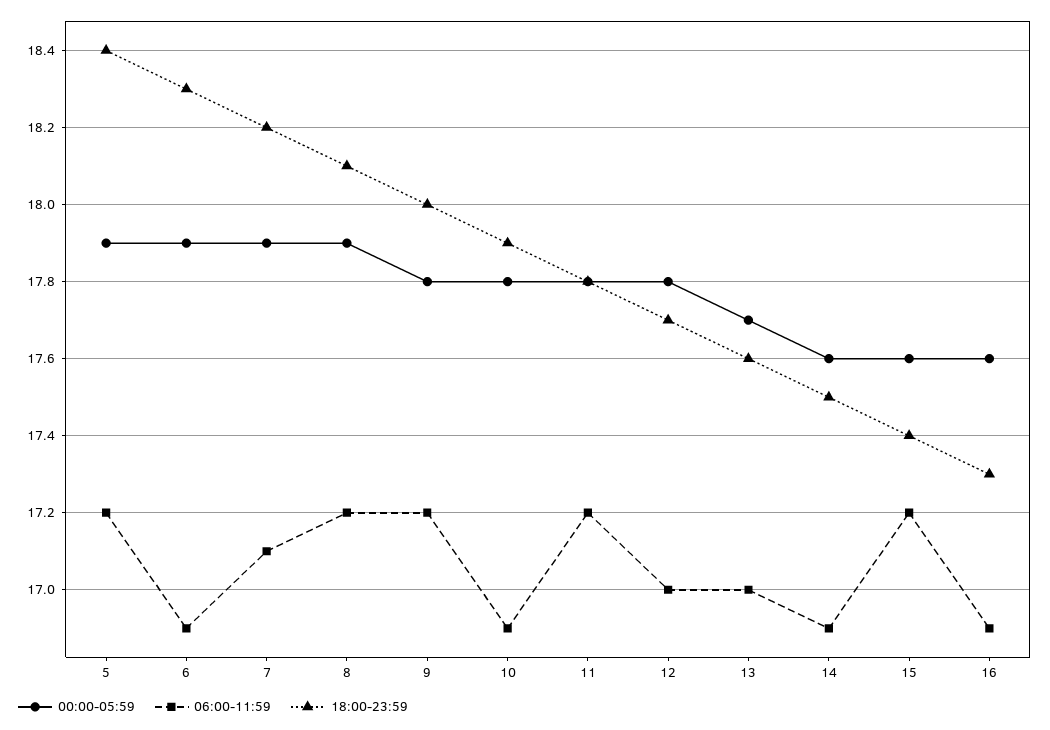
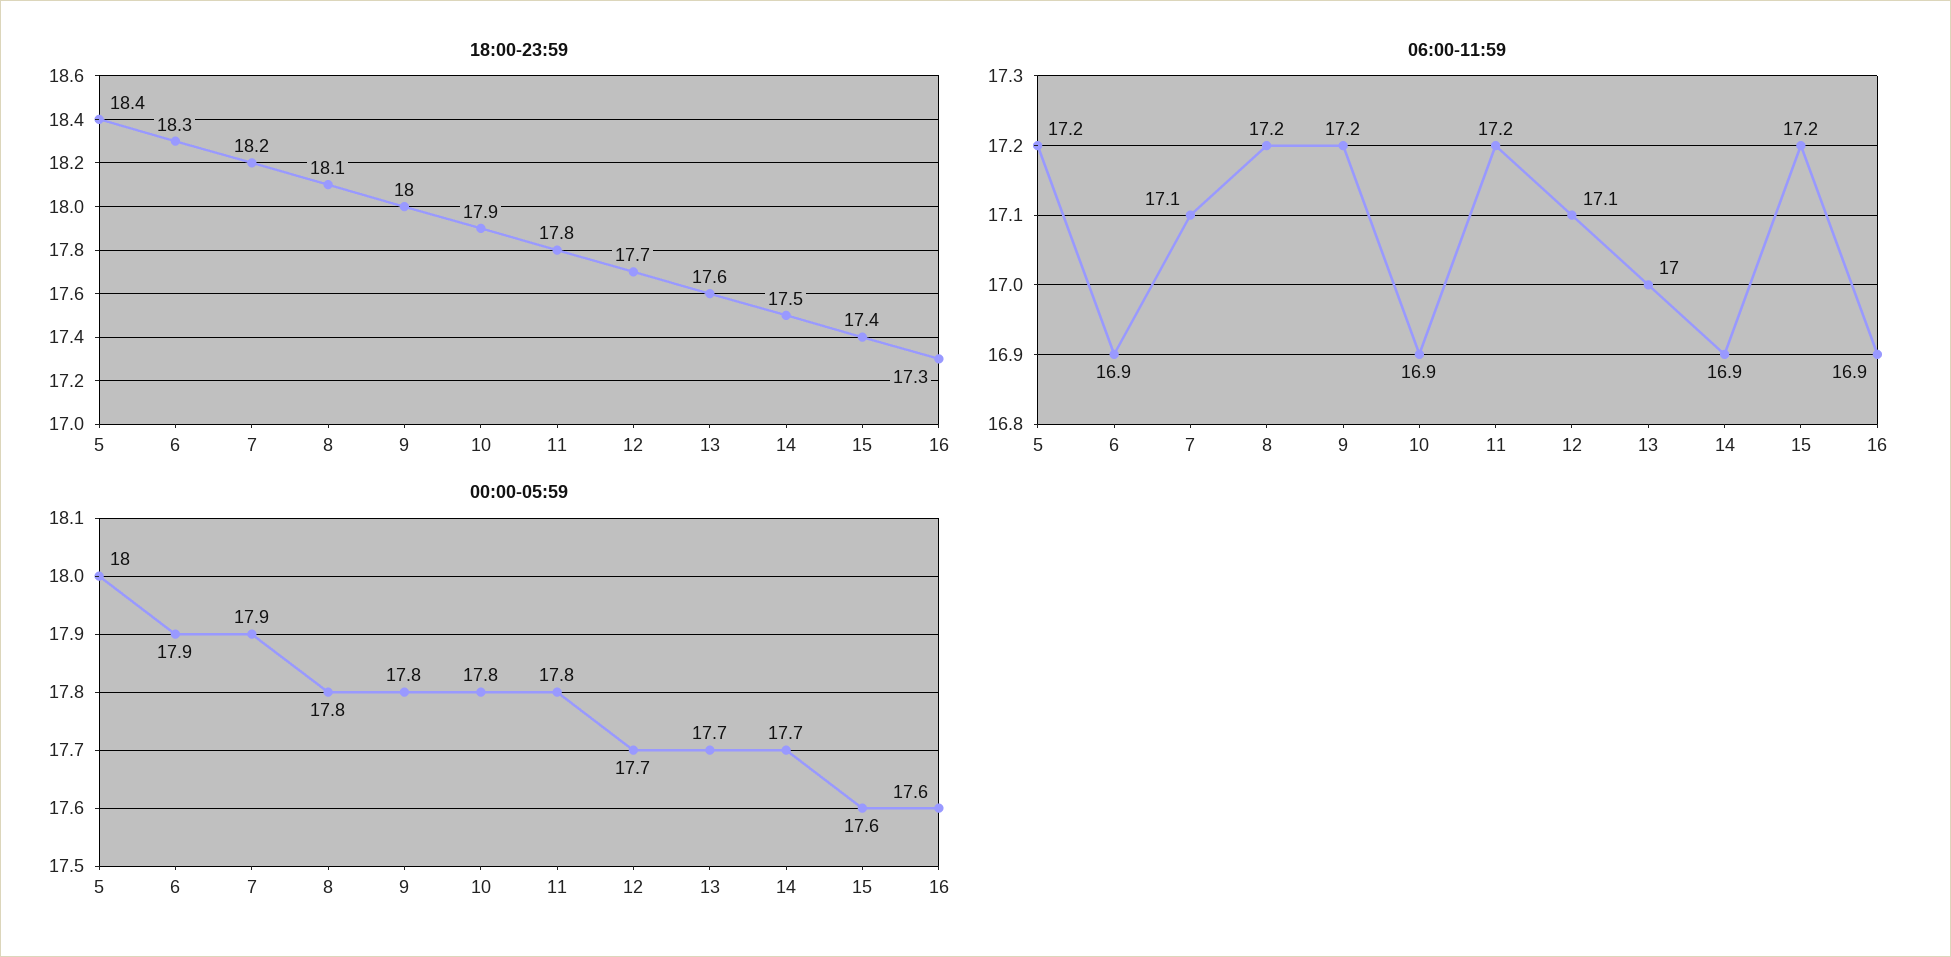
00:00-05:59, 5: 17.9 -> 18
00:00-05:59, 8: 17.9 -> 17.8
00:00-05:59, 12: 17.8 -> 17.7
06:00-11:59, 12: 17 -> 17.1
00:00-05:59, 14: 17.6 -> 17.7

